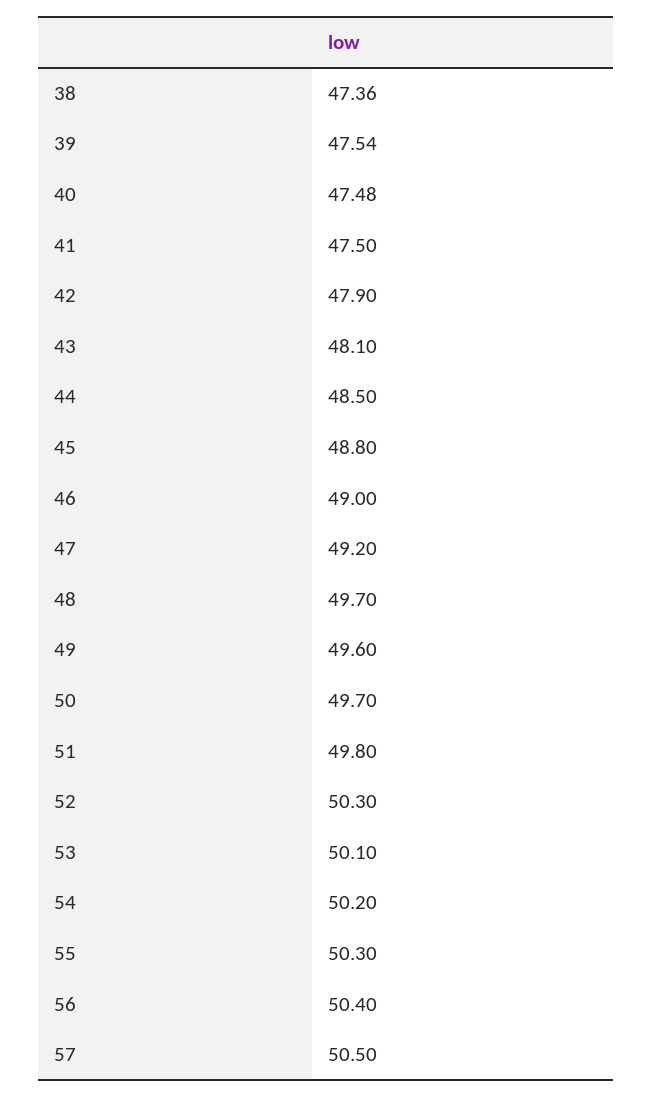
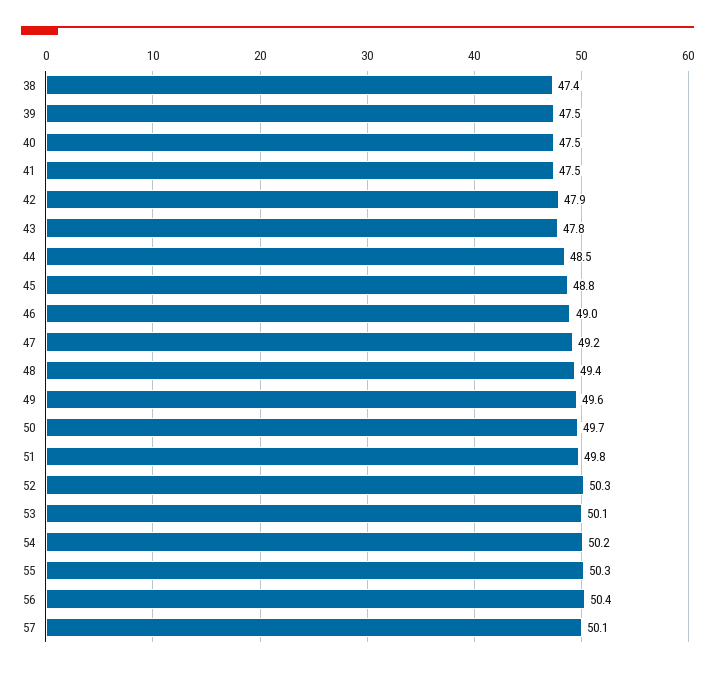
43: 48.1 -> 47.8
48: 49.7 -> 49.4
57: 50.5 -> 50.1

